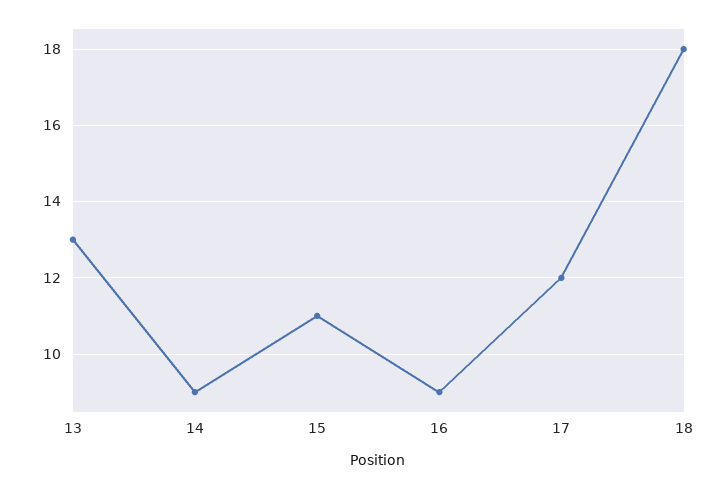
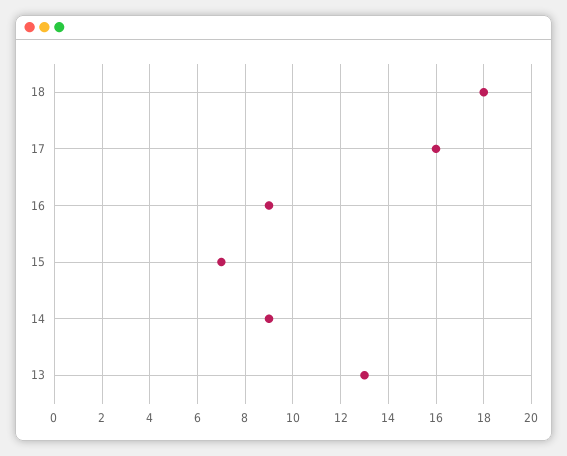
15: 11 -> 7
17: 12 -> 16

